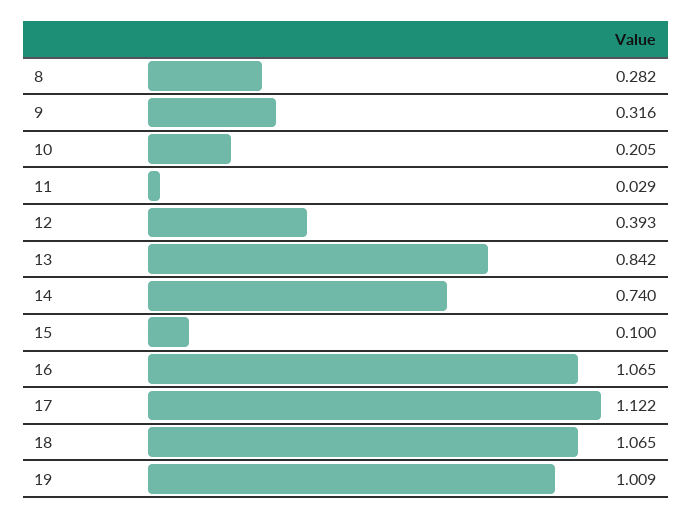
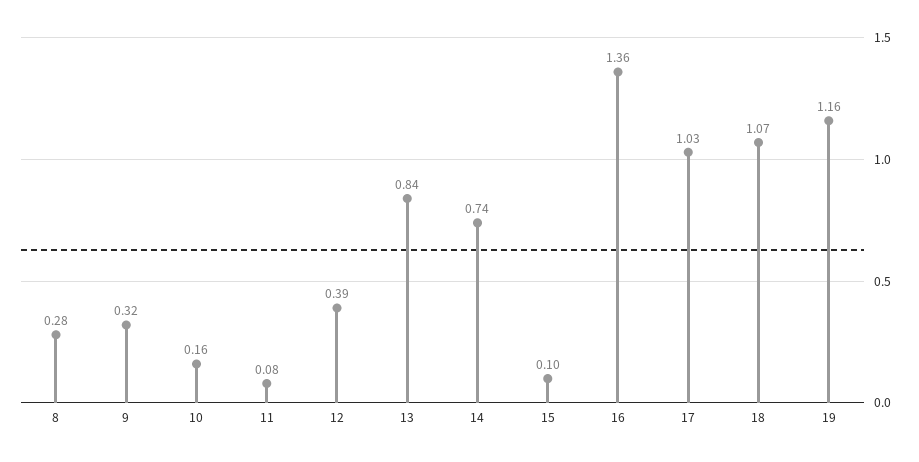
10: 0.205 -> 0.16
11: 0.029 -> 0.08
16: 1.065 -> 1.36
17: 1.122 -> 1.03
19: 1.009 -> 1.16

